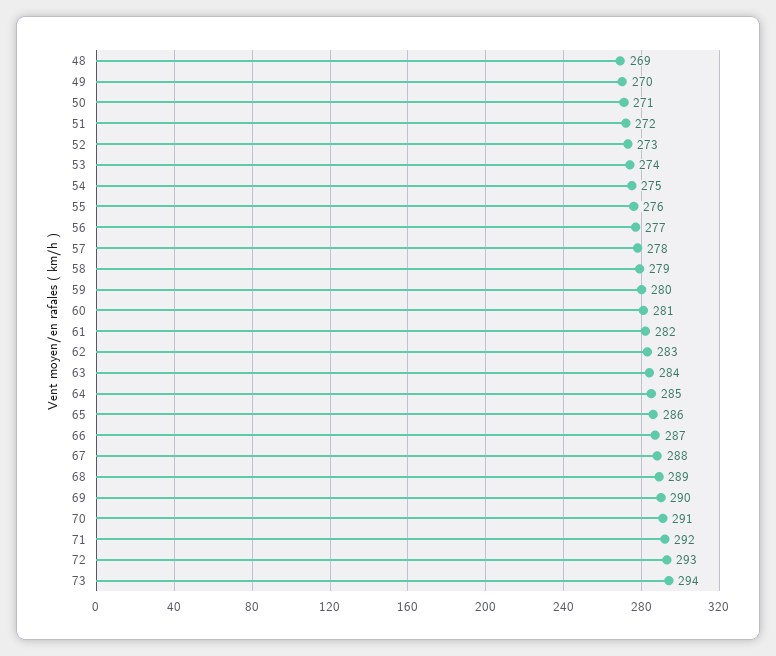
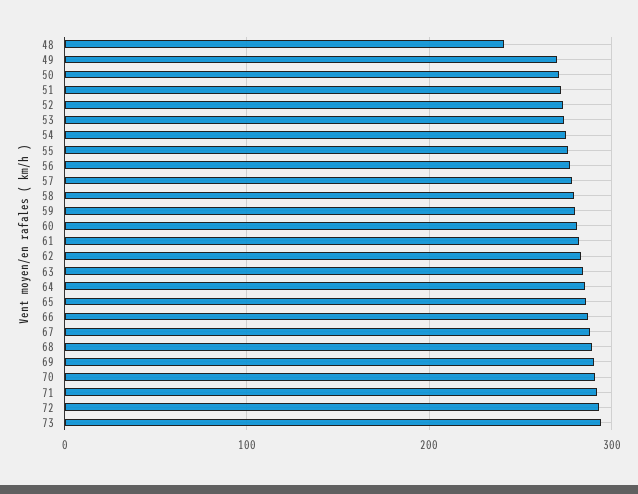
48: 269 -> 240

